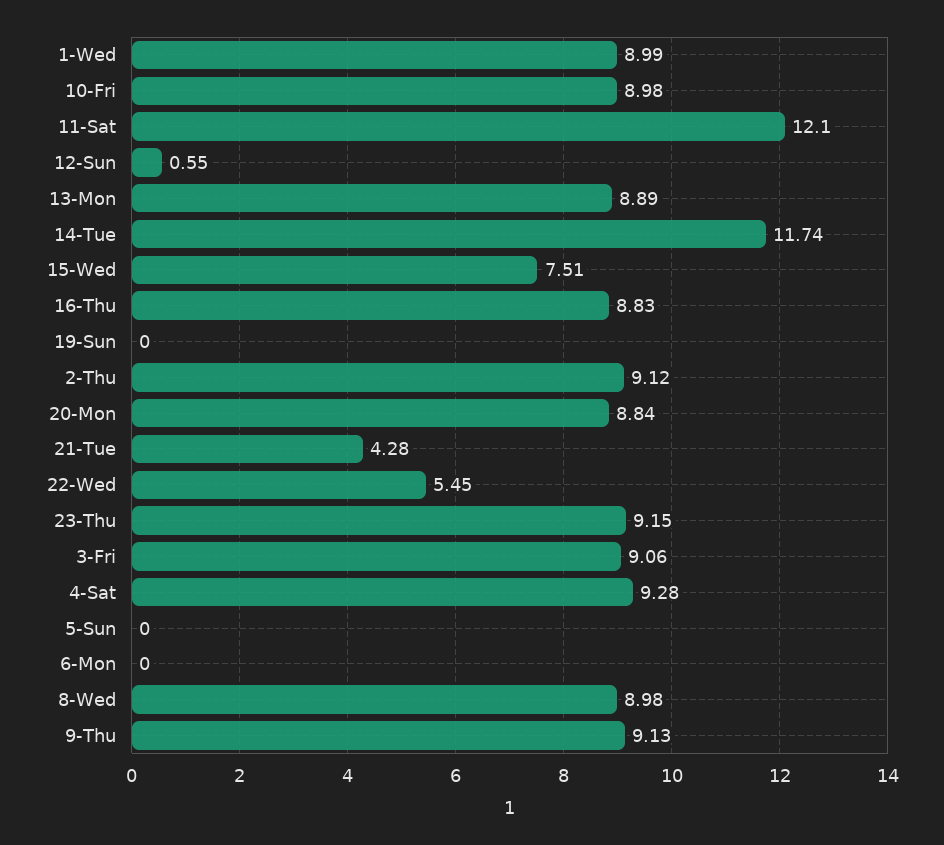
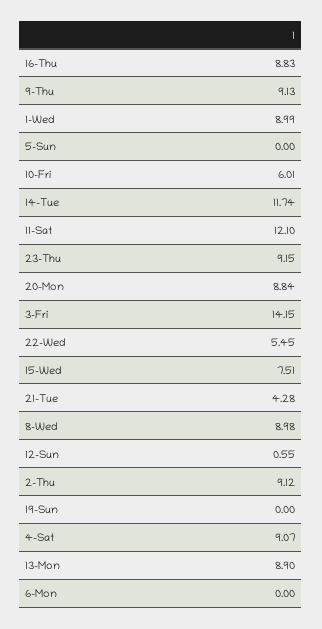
10-Fri: 8.98 -> 6.01
13-Mon: 8.89 -> 8.9
3-Fri: 9.06 -> 14.15
4-Sat: 9.28 -> 9.07

